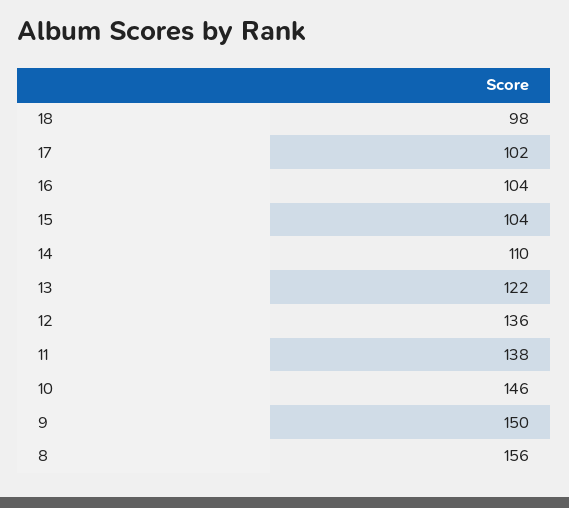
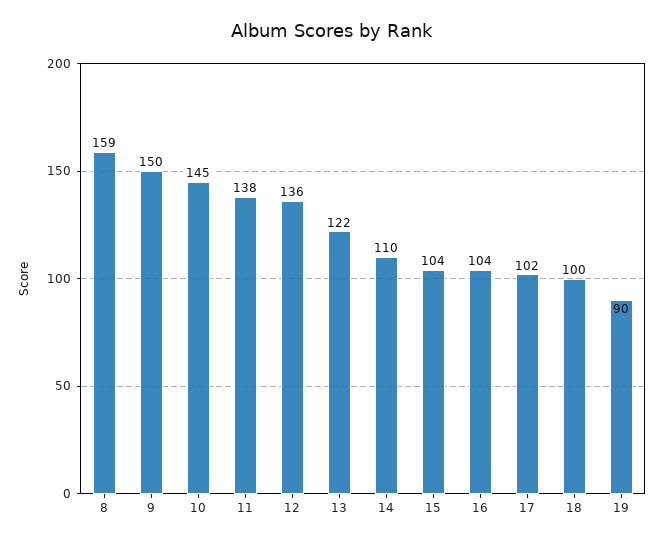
18: 98 -> 100
10: 146 -> 145
8: 156 -> 159
19: none -> 90

